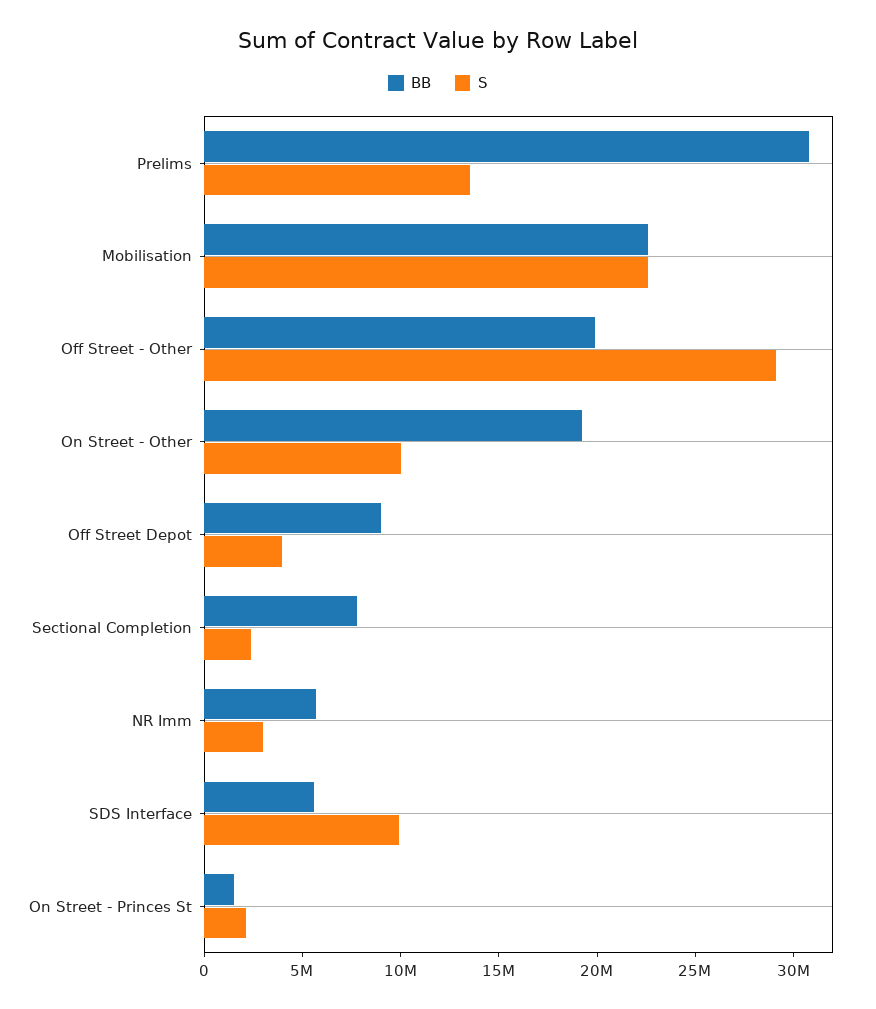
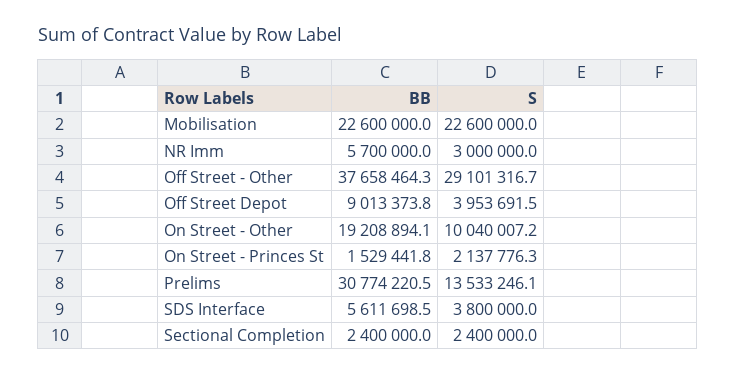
BB, Off Street - Other: 20000000 -> 37658464.3
BB, Sectional Completion: 8000000 -> 2400000
S, SDS Interface: 10000000 -> 3800000

